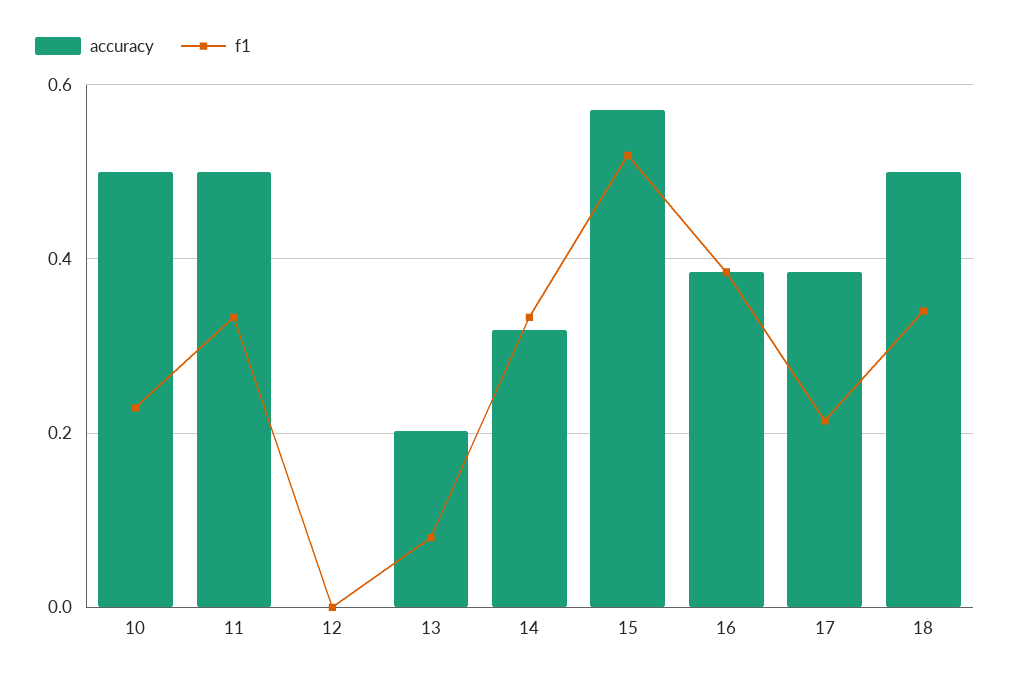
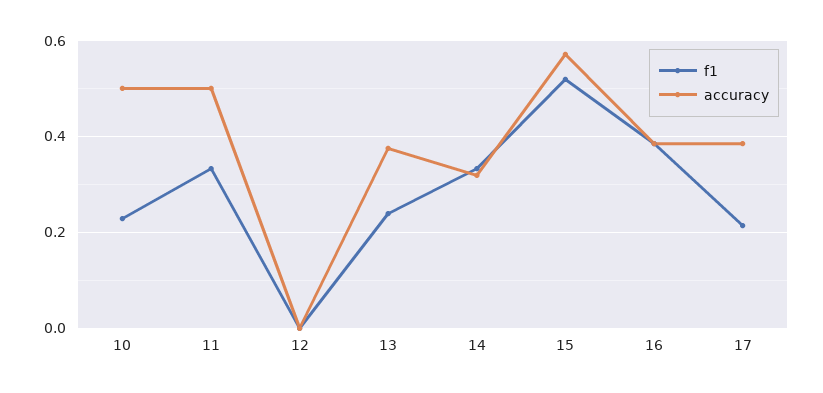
accuracy, 13: 0.2 -> 0.38
f1, 13: 0.08 -> 0.24
accuracy, 18: 0.5 -> none
f1, 18: 0.34 -> none

